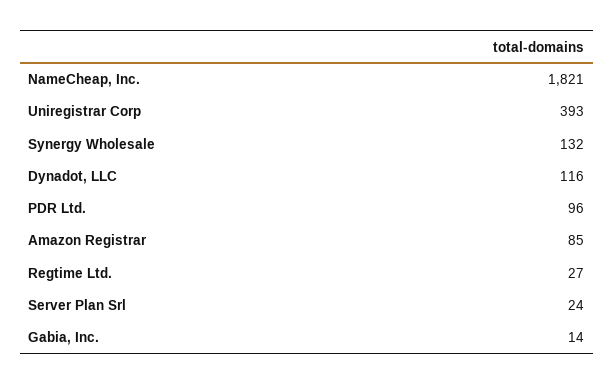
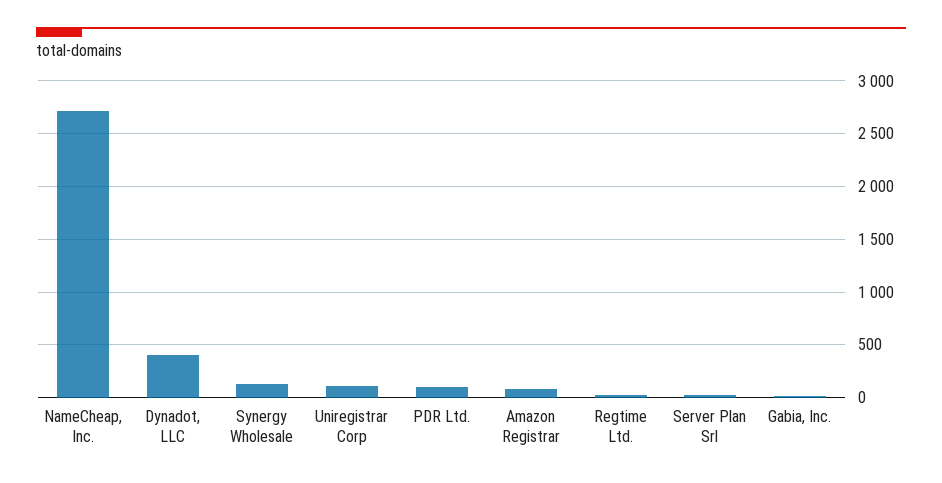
NameCheap, Inc.: 1821 -> 2700
Uniregistrar Corp: 393 -> 100
Dynadot, LLC: 116 -> 400

